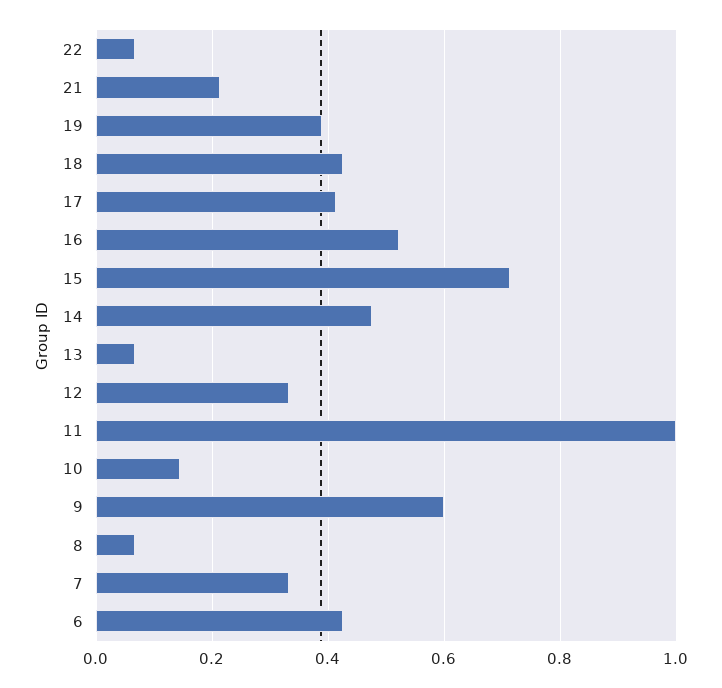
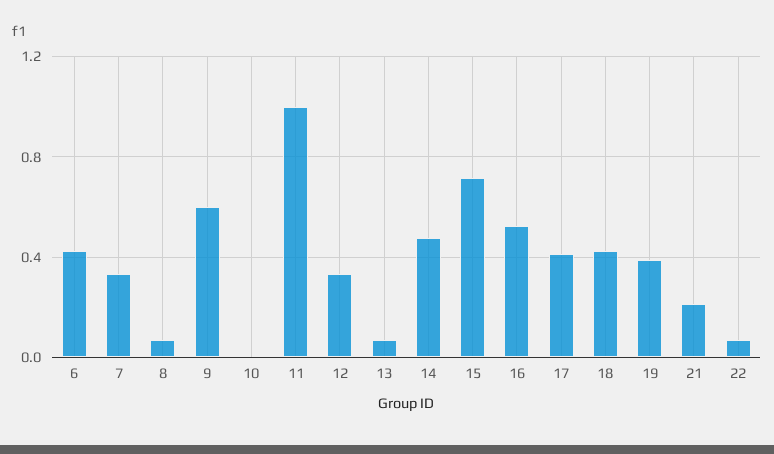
10: 0.14 -> 0

